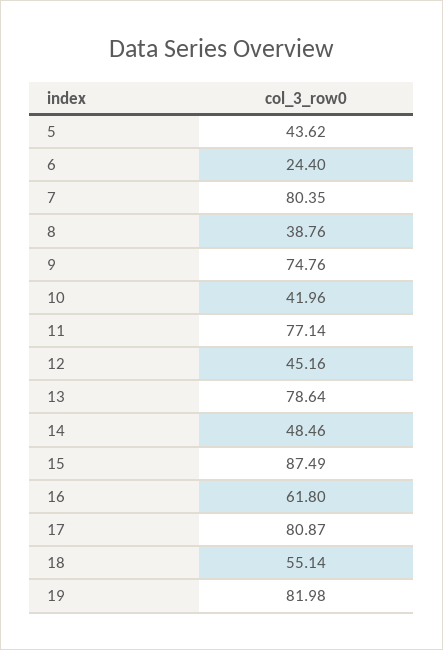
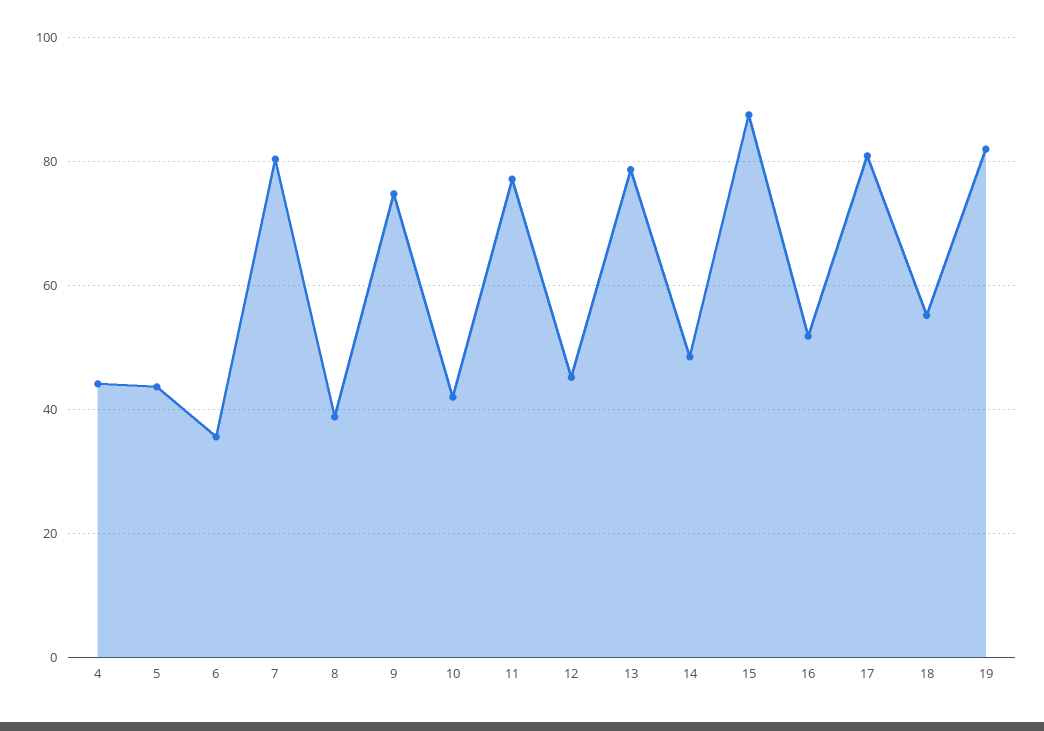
6: 24.4 -> 36
16: 61.8 -> 52
4: none -> 44

